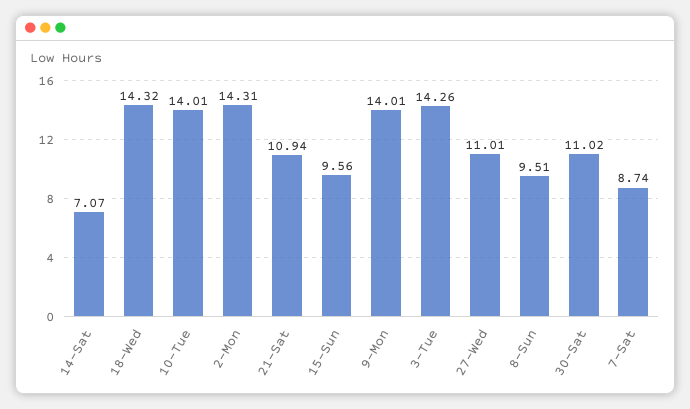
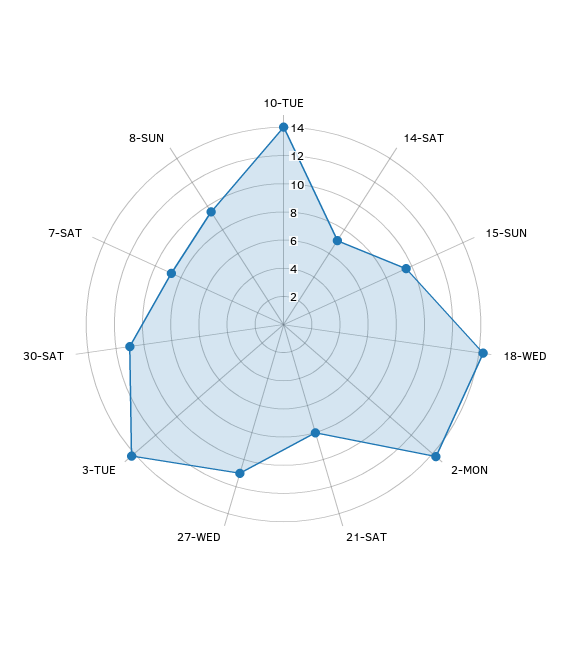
21-Sat: 10.94 -> 8
9-Mon: 14.01 -> none

